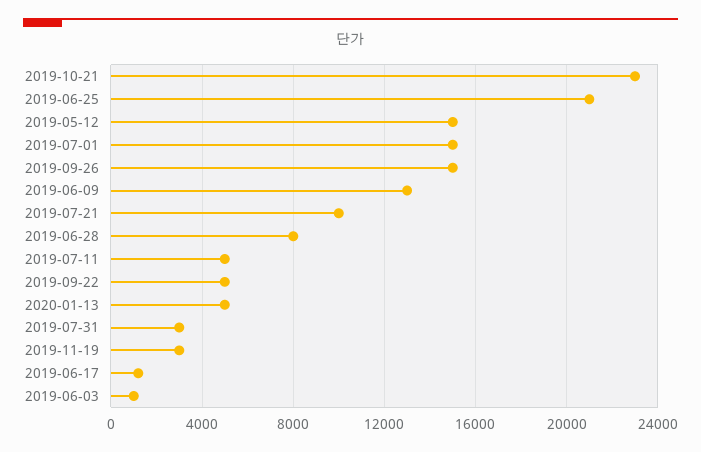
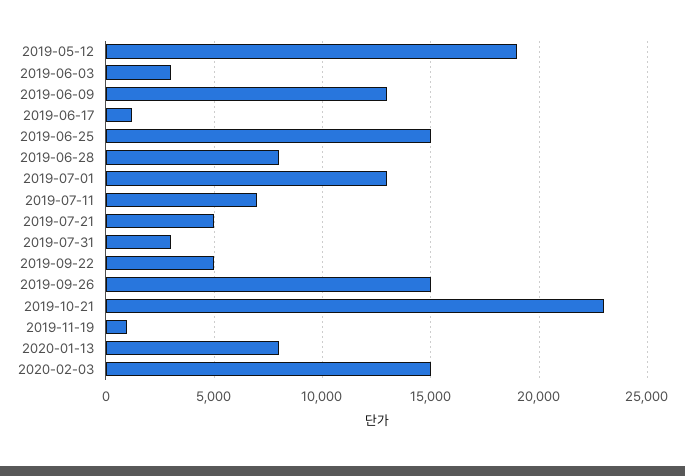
2019-06-25: 21000 -> 15000
2019-05-12: 15000 -> 19000
2019-07-01: 15000 -> 13000
2019-07-21: 10000 -> 5000
2019-07-11: 5000 -> 7000
2020-01-13: 5000 -> 8000
2019-11-19: 3000 -> 1000
2019-06-03: 1000 -> 3000
2020-02-03: none -> 15000

